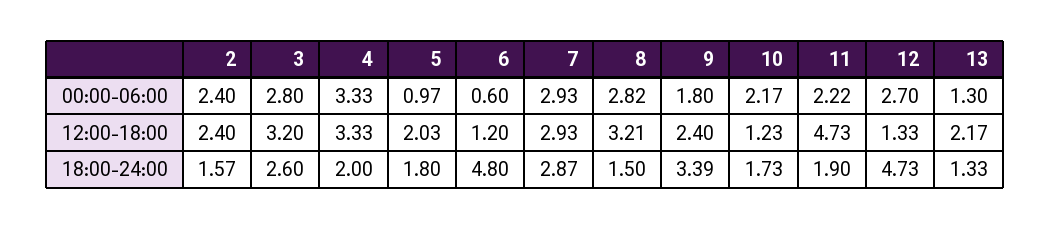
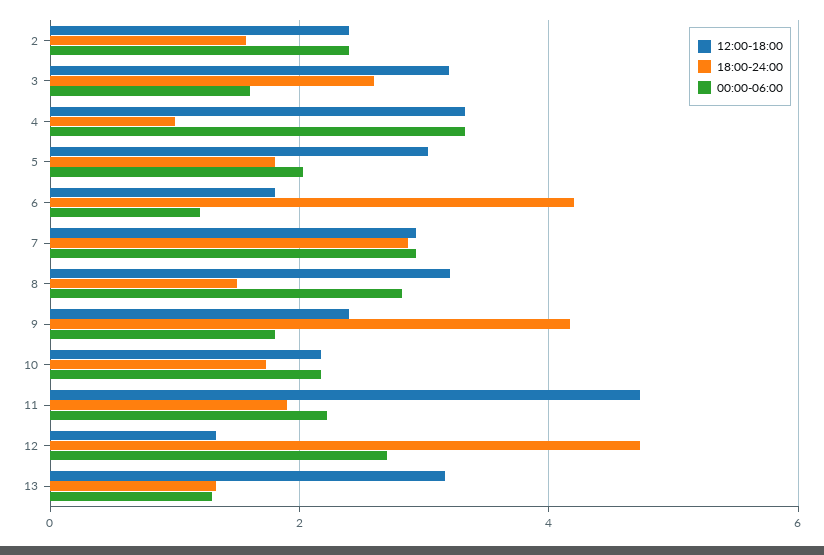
00:00-06:00, 3: 2.8 -> 1.6
00:00-06:00, 5: 0.97 -> 2
00:00-06:00, 6: 0.6 -> 1.2
12:00-18:00, 5: 2.03 -> 3
12:00-18:00, 6: 1.2 -> 1.8
12:00-18:00, 10: 1.23 -> 2.2
12:00-18:00, 13: 2.17 -> 3.2
18:00-24:00, 4: 2 -> 1
18:00-24:00, 6: 4.8 -> 4.2
18:00-24:00, 9: 3.39 -> 4.2

